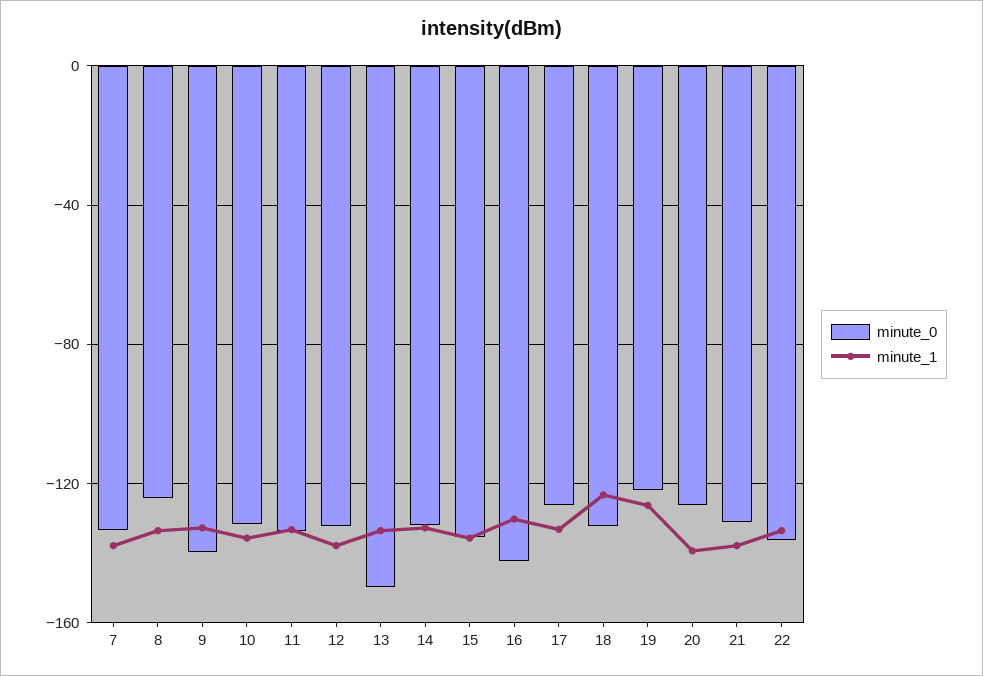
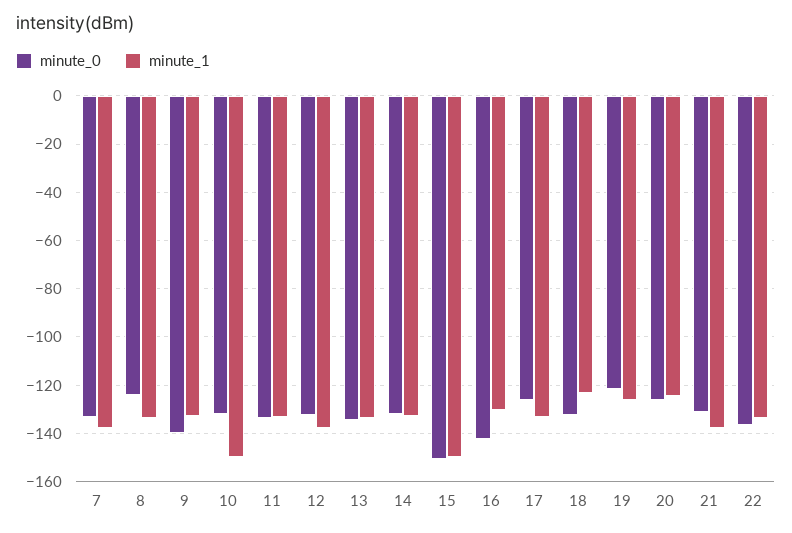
minute_1, 10: -135 -> -150
minute_0, 13: -150 -> -135
minute_0, 15: -135 -> -150
minute_1, 15: -135 -> -150
minute_1, 20: -140 -> -125

